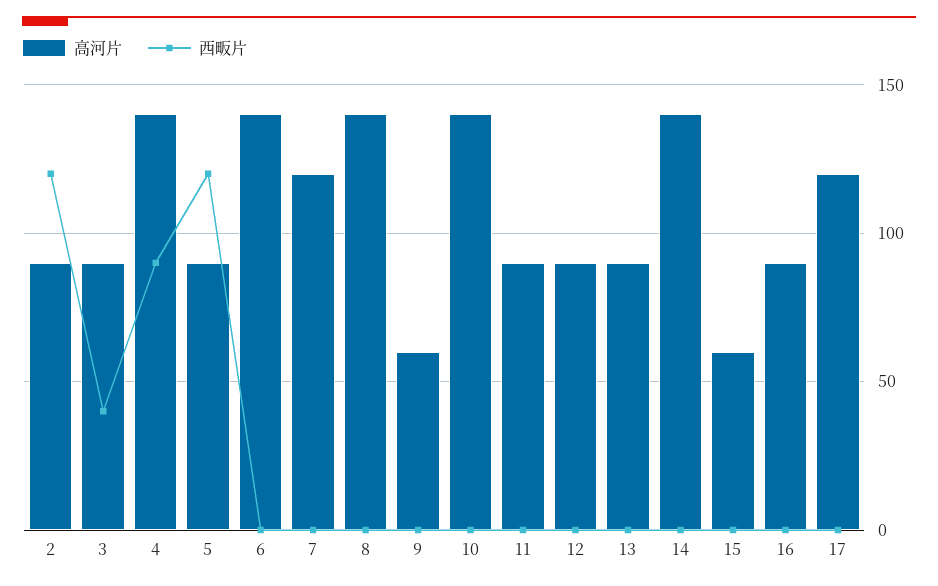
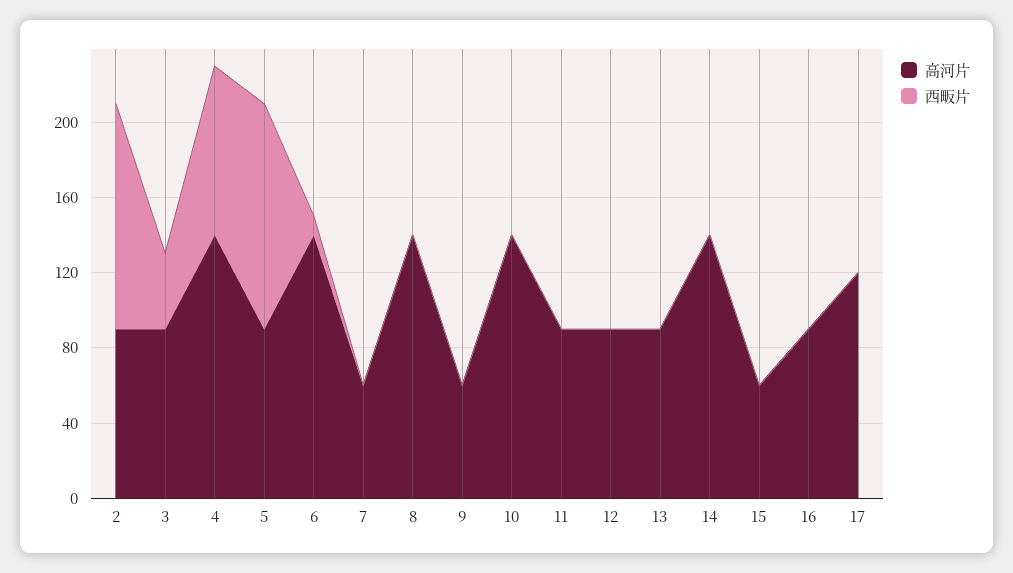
西畈片, 6: 0 -> 10
高河片, 7: 120 -> 60

